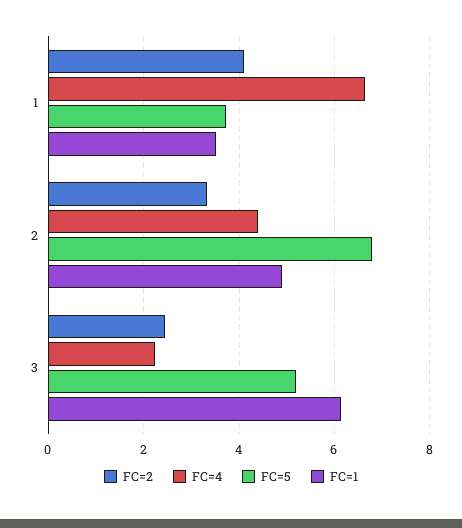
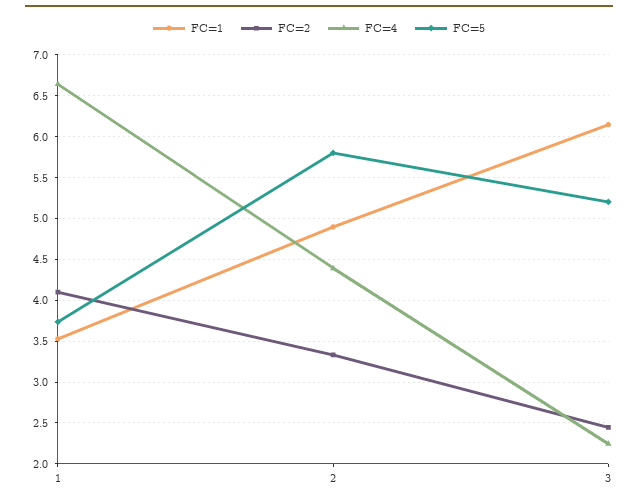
FC=5, 2: 6.8 -> 5.8

